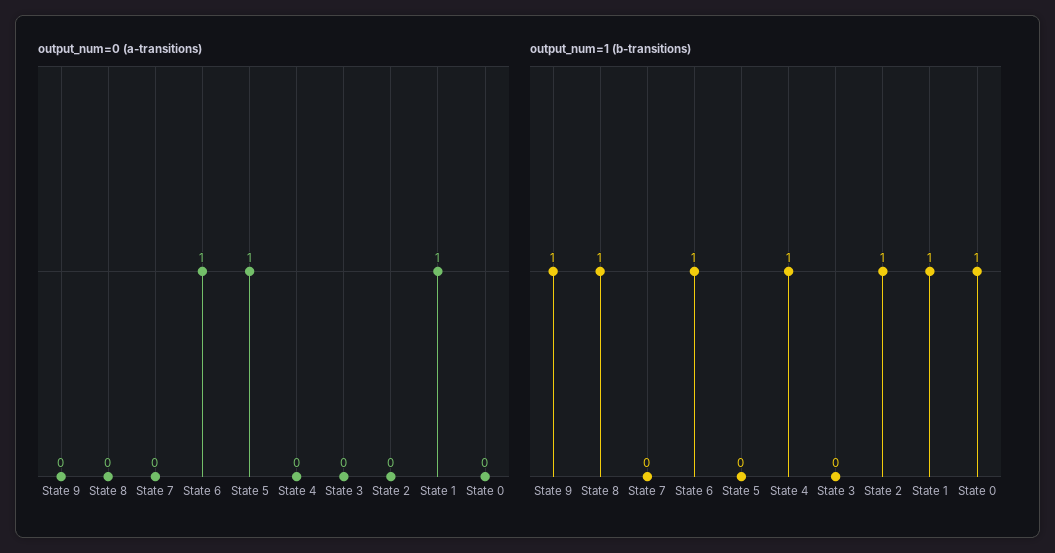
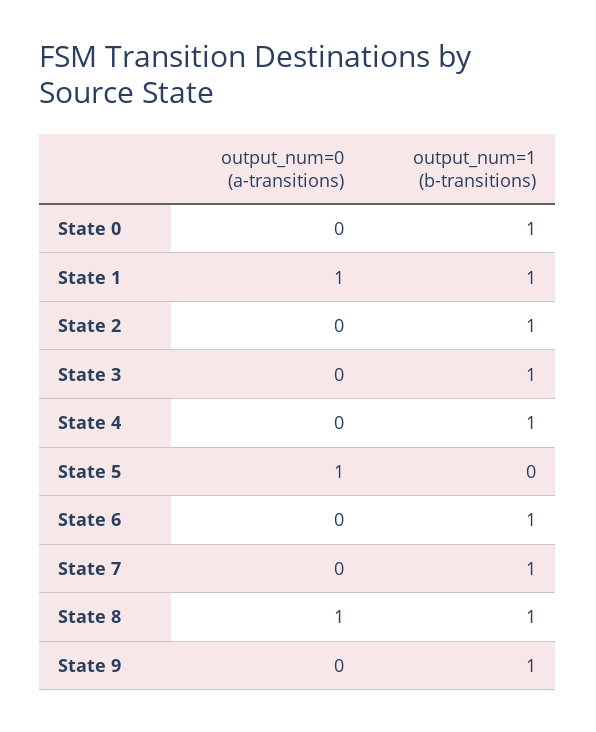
output_num=0 (a-transitions), State 8: 0 -> 1
output_num=0 (a-transitions), State 6: 1 -> 0
output_num=1 (b-transitions), State 7: 0 -> 1
output_num=1 (b-transitions), State 3: 0 -> 1

